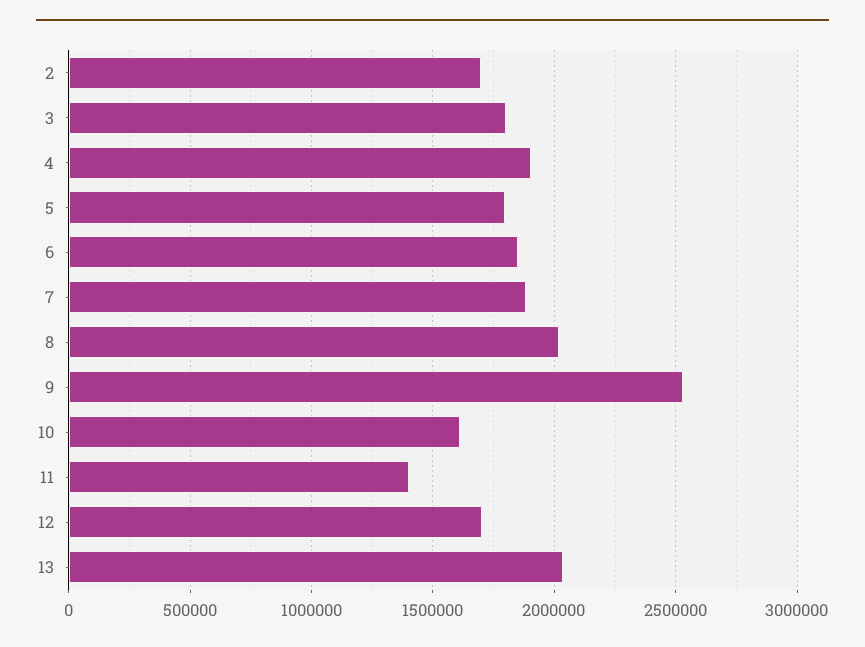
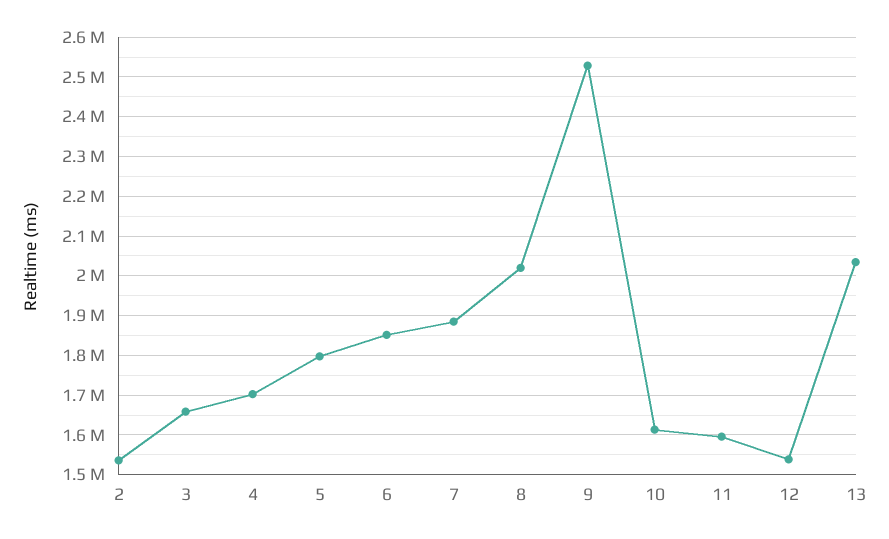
2: 1700000 -> 1540000
3: 1800000 -> 1660000
4: 1900000 -> 1700000
11: 1400000 -> 1600000
12: 1700000 -> 1540000

